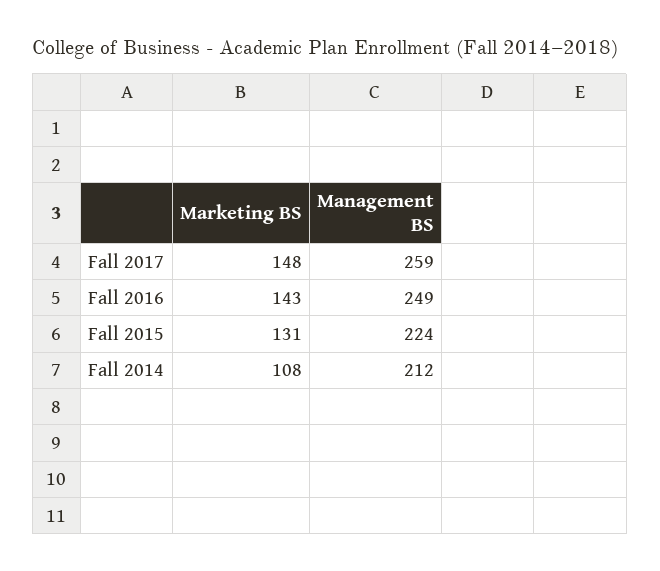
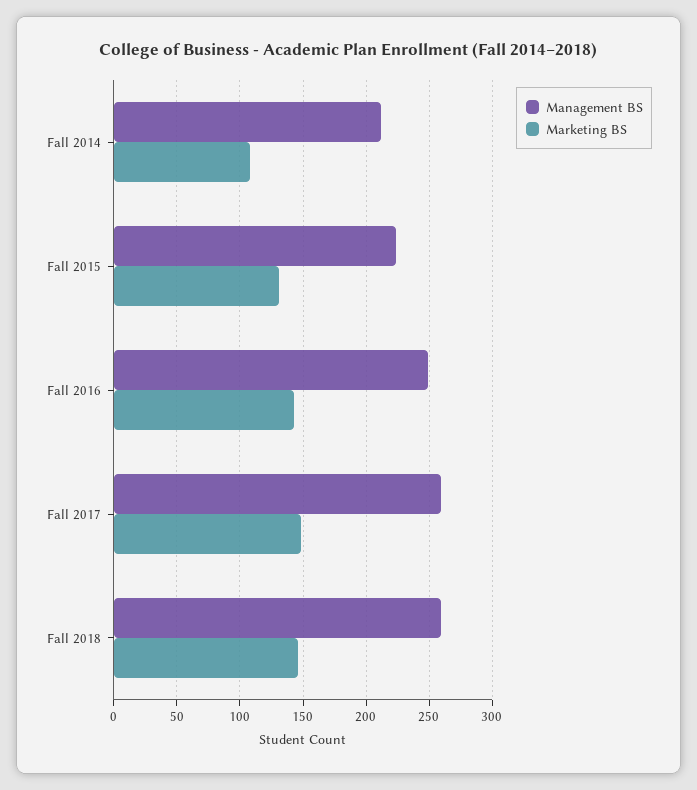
Management BS, Fall 2018: none -> 260
Marketing BS, Fall 2018: none -> 145

